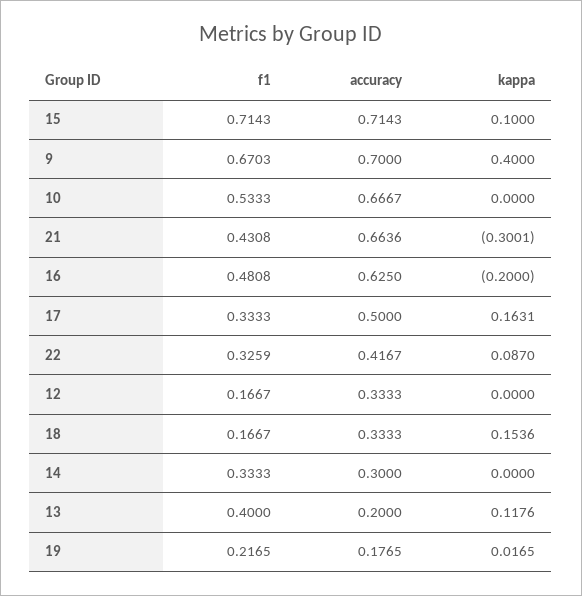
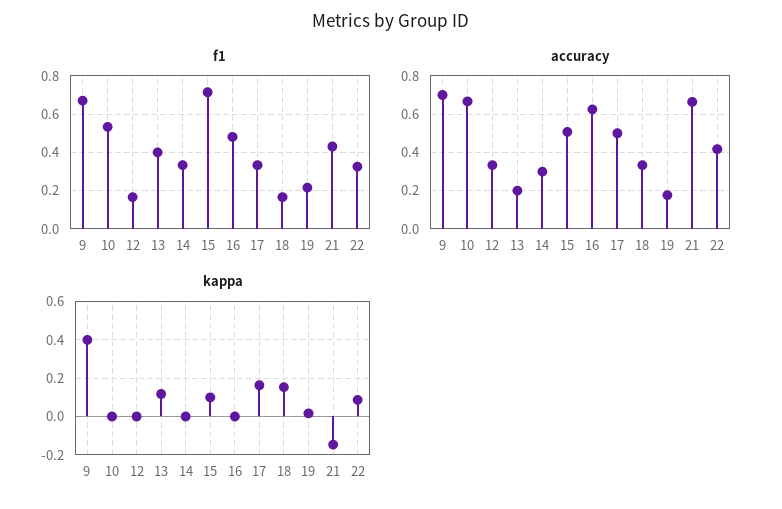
accuracy, 15: 0.7143 -> 0.5
kappa, 21: -0.3001 -> -0.15
kappa, 16: -0.2 -> 0

